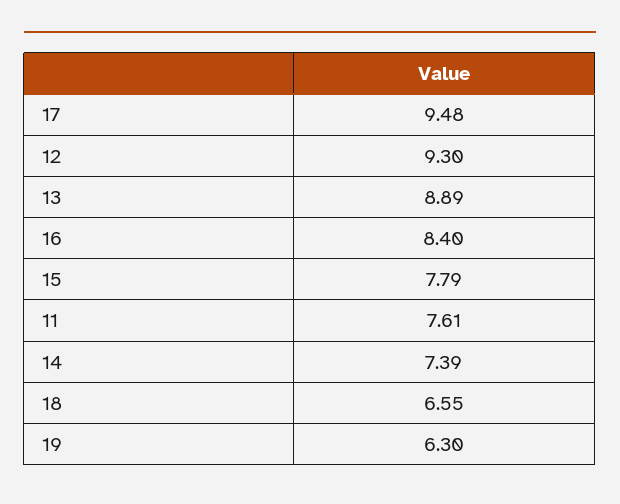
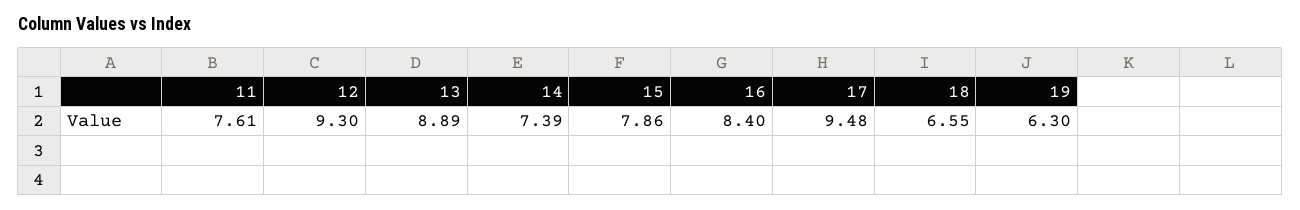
15: 7.79 -> 7.86

